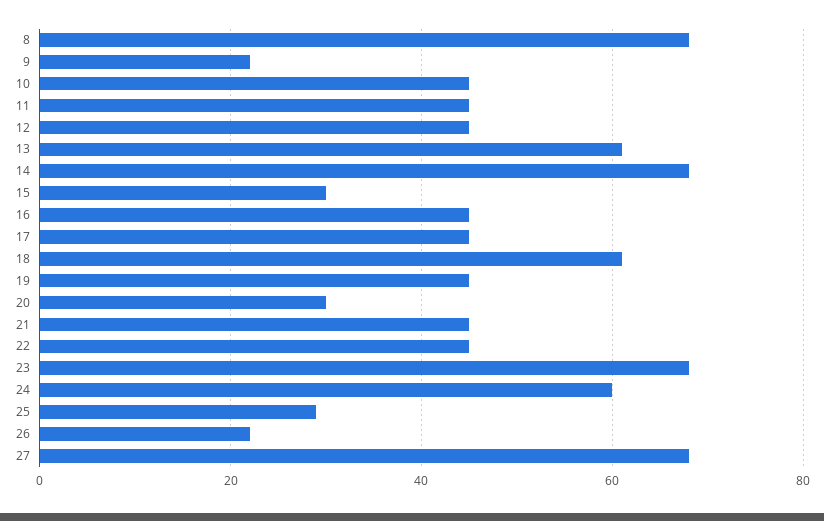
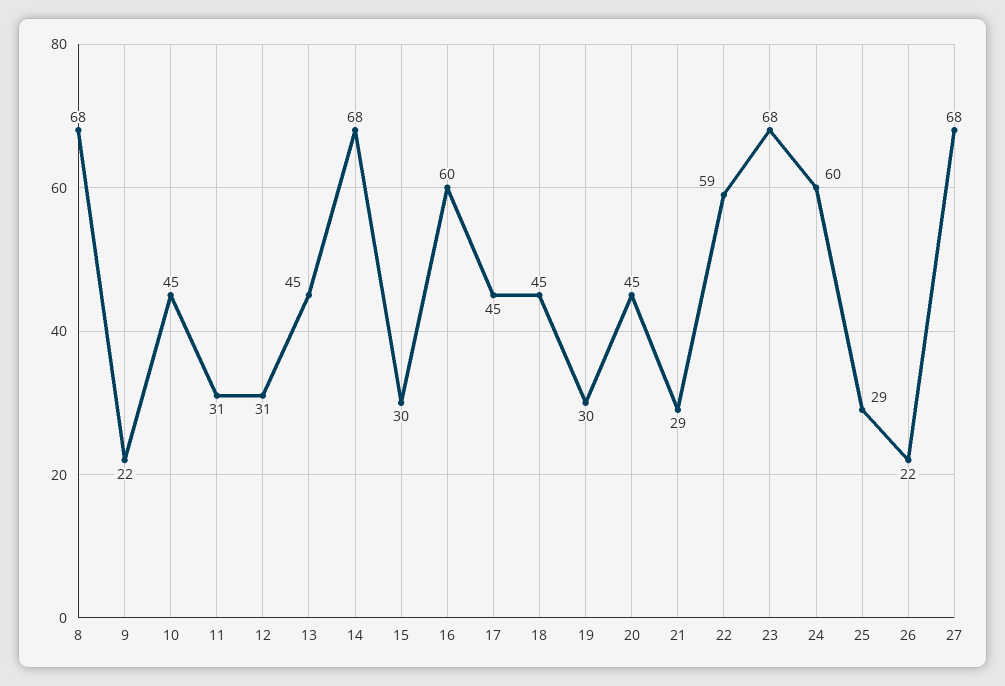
11: 45 -> 31
12: 45 -> 31
13: 60 -> 45
16: 45 -> 60
18: 60 -> 45
19: 45 -> 30
20: 30 -> 45
21: 45 -> 29
22: 45 -> 59

